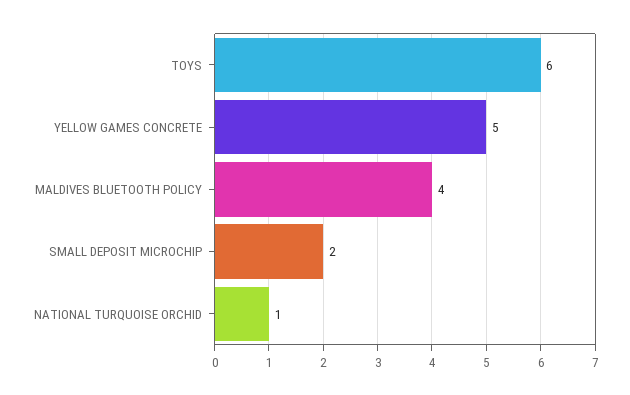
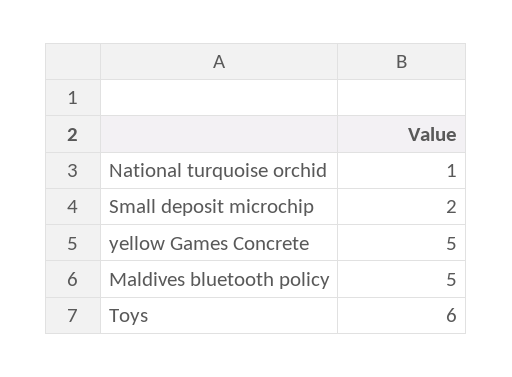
MALDIVES BLUETOOTH POLICY: 4 -> 5

